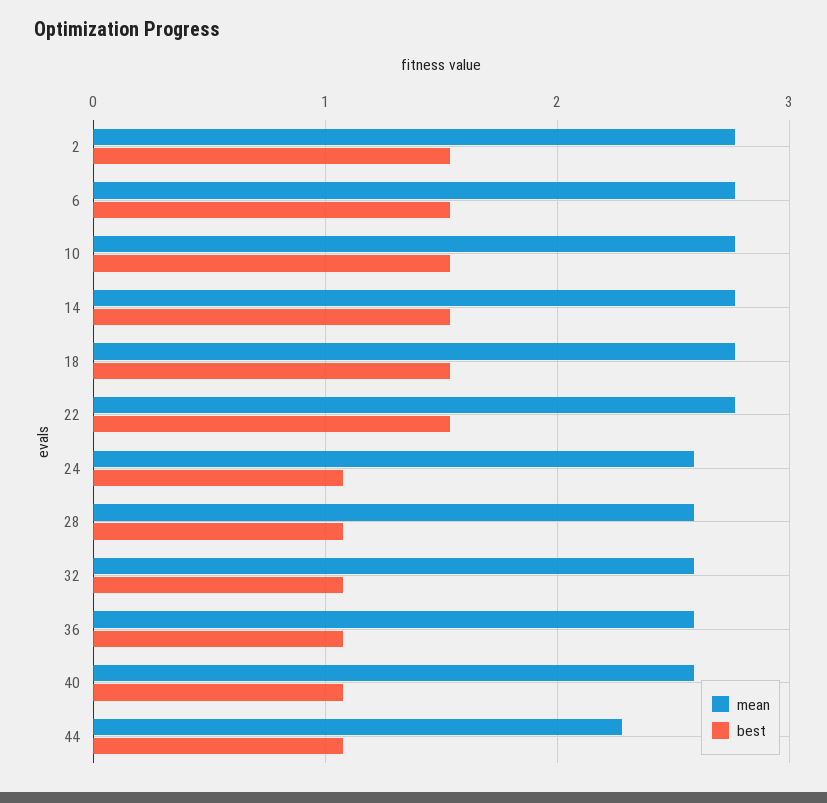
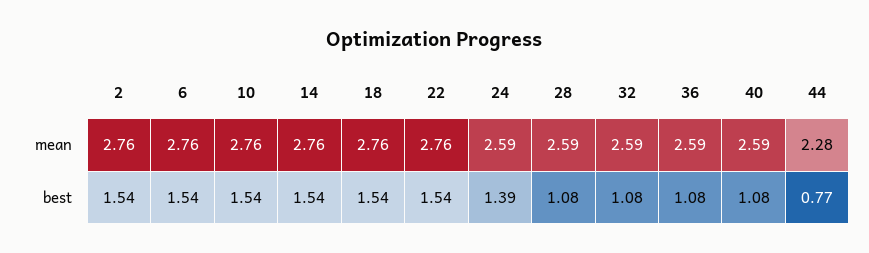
best, 24: 1.1 -> 1.39
best, 44: 1.1 -> 0.77

